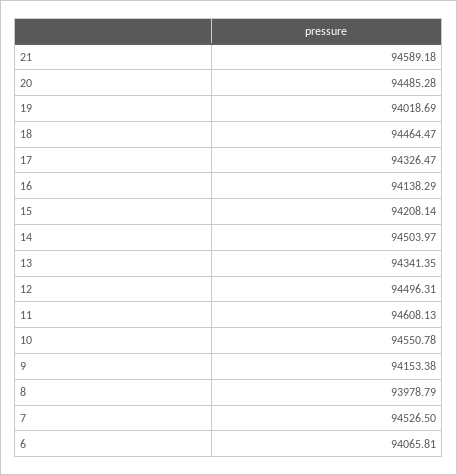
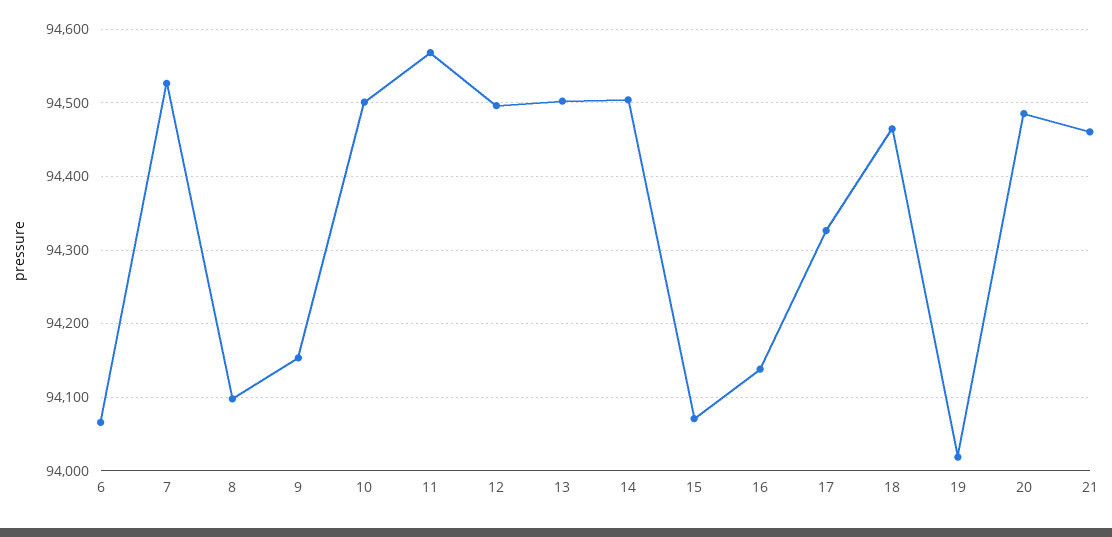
21: 94589.18 -> 94460
15: 94208.14 -> 94070
13: 94341.35 -> 94500
11: 94608.13 -> 94570
10: 94550.78 -> 94500
8: 93978.79 -> 94100

